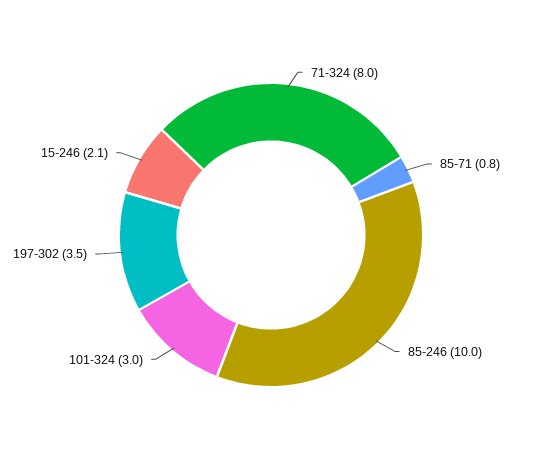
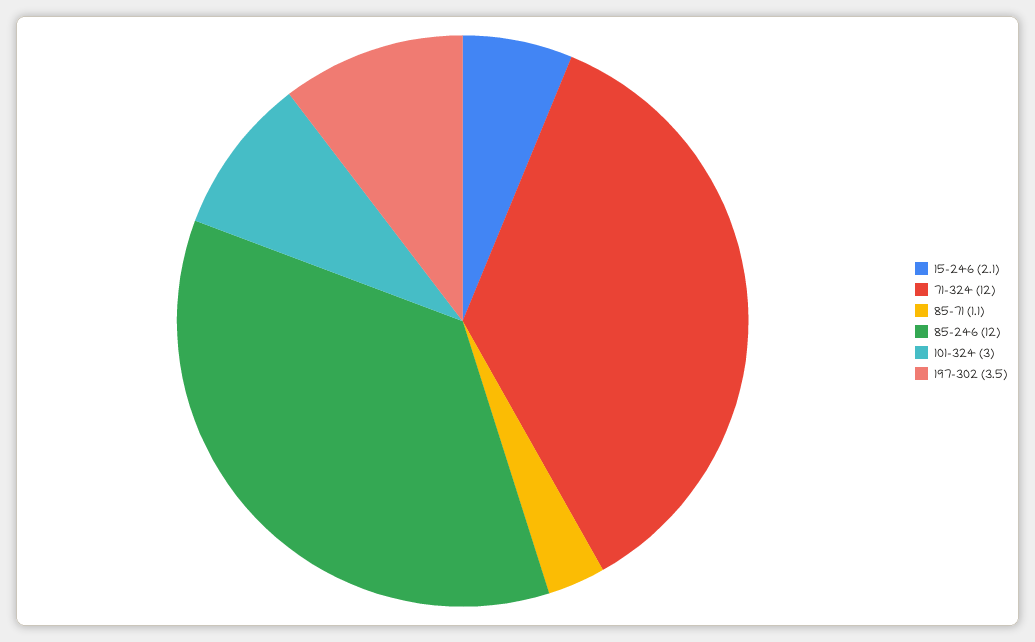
71-324: 8 -> 12
85-71: 0.8 -> 1.1
85-246: 10 -> 12

